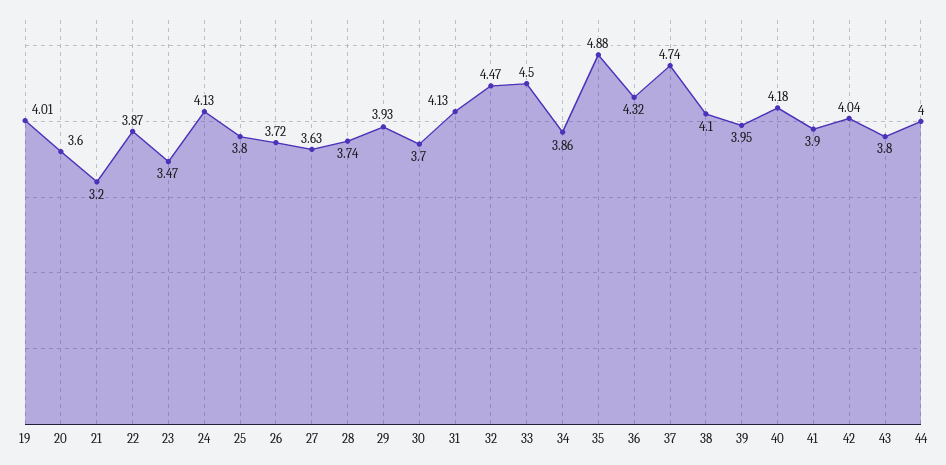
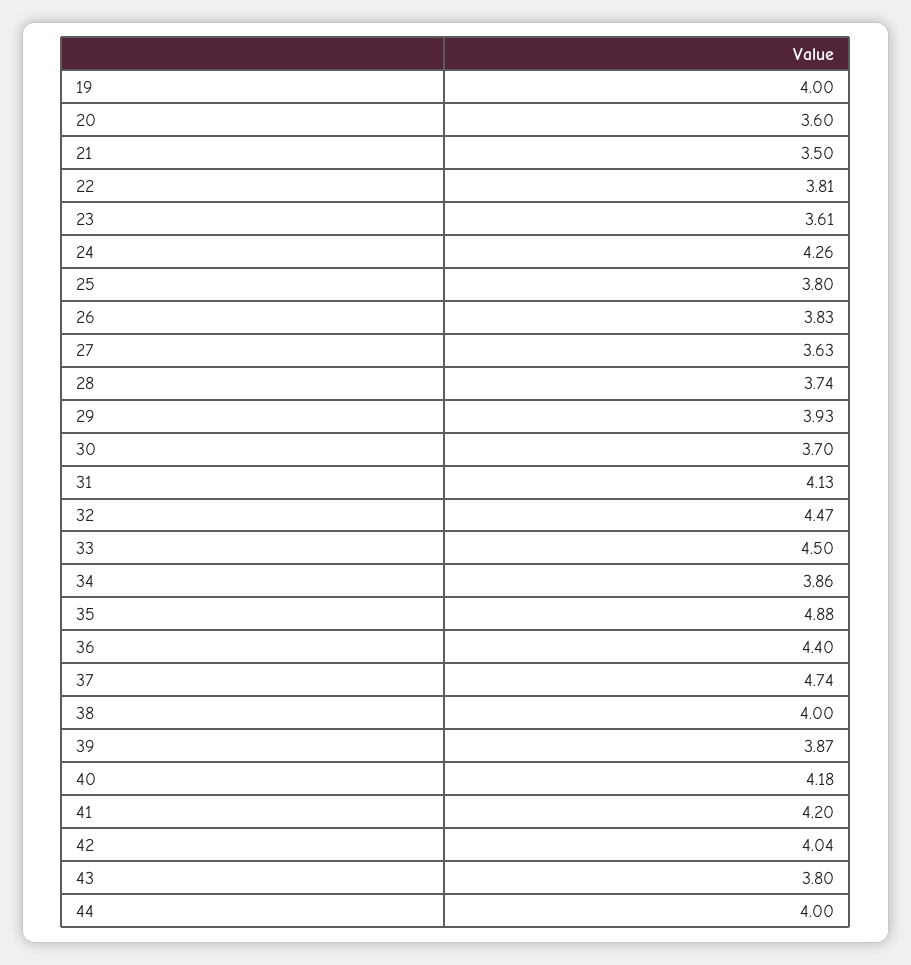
19: 4.01 -> 4
21: 3.2 -> 3.5
22: 3.87 -> 3.81
23: 3.47 -> 3.61
24: 4.13 -> 4.26
26: 3.72 -> 3.83
36: 4.32 -> 4.4
38: 4.1 -> 4
39: 3.95 -> 3.87
41: 3.9 -> 4.2

